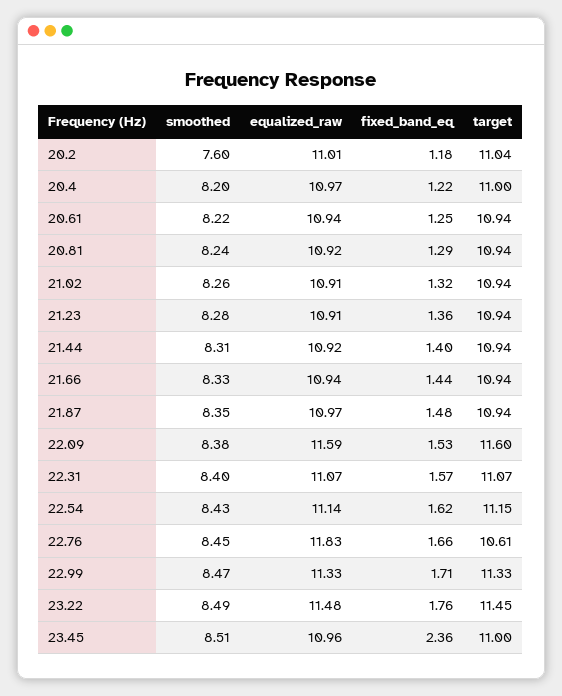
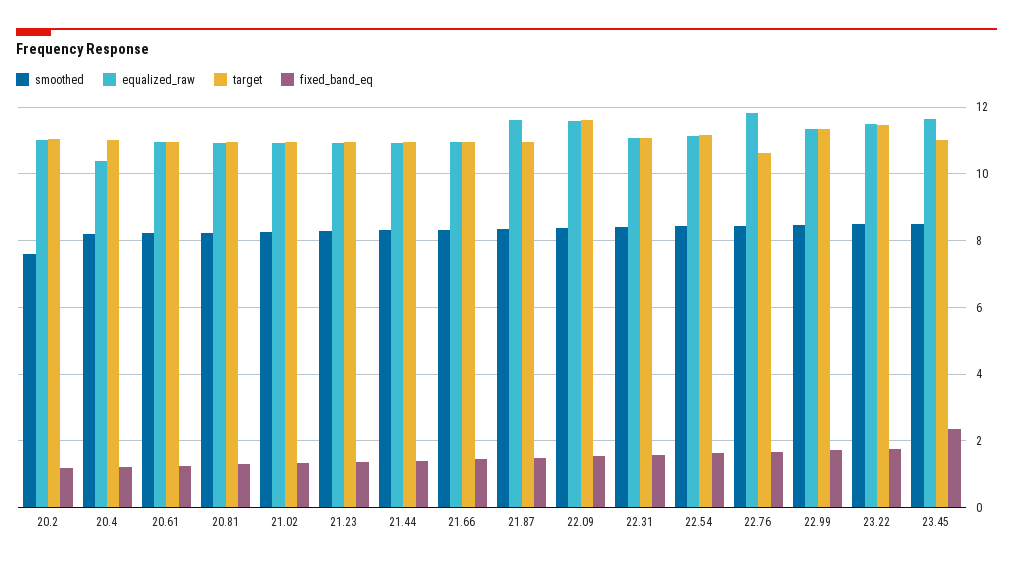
equalized_raw, 20.4: 10.97 -> 10.4
equalized_raw, 21.87: 10.97 -> 11.6
equalized_raw, 23.45: 10.96 -> 11.6

